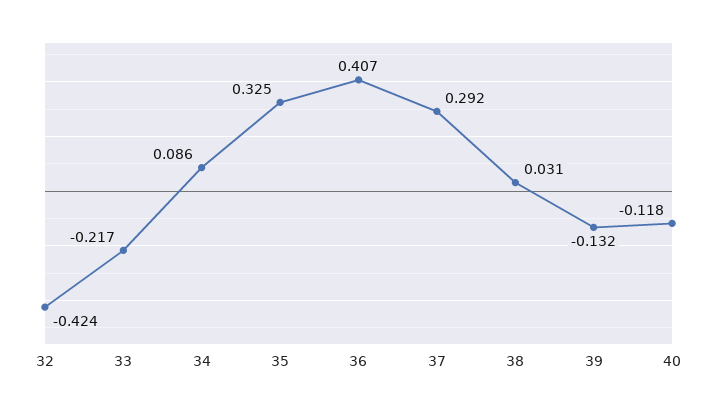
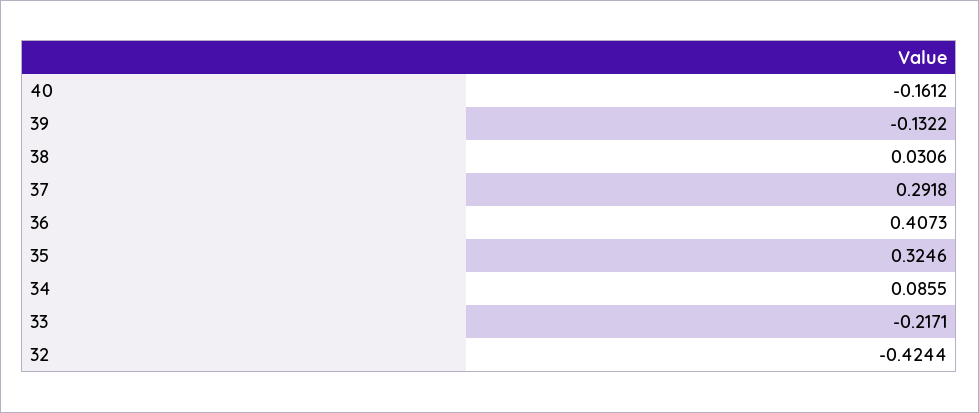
40: -0.118 -> -0.1612

